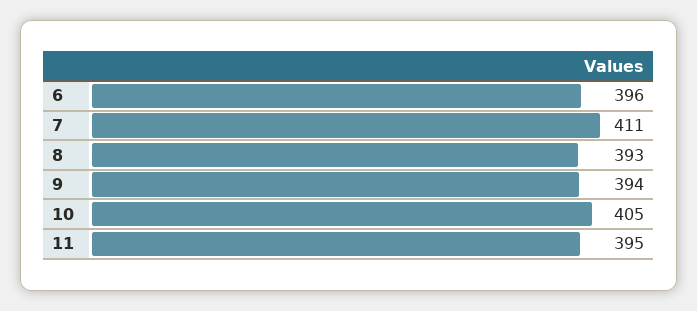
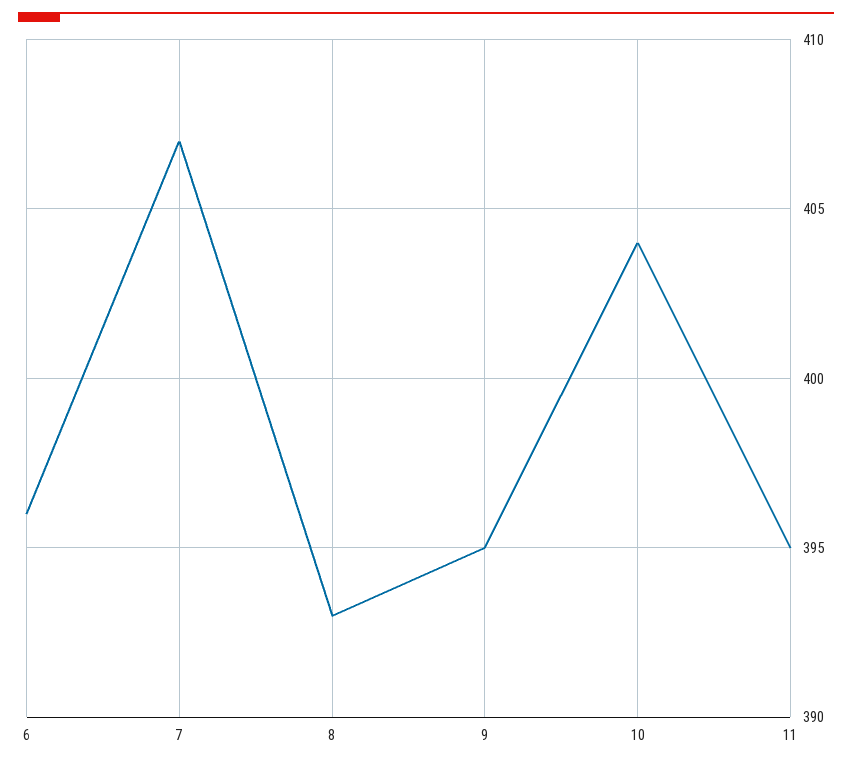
7: 411 -> 407
9: 394 -> 395
10: 405 -> 404

